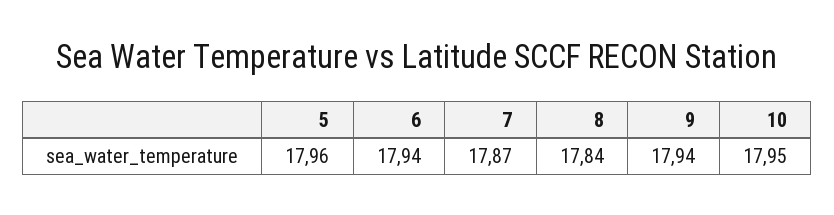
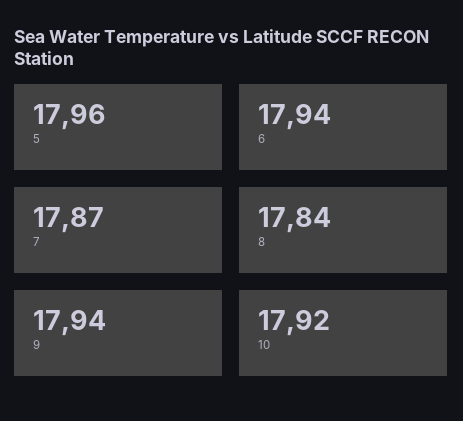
10: 17.95 -> 17.92

